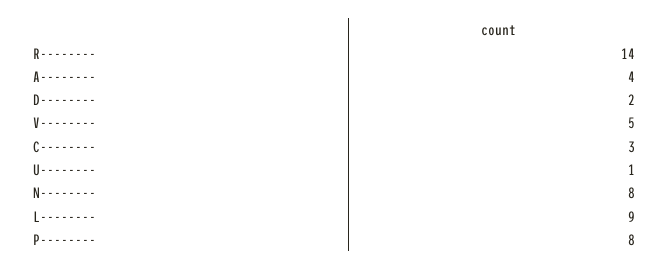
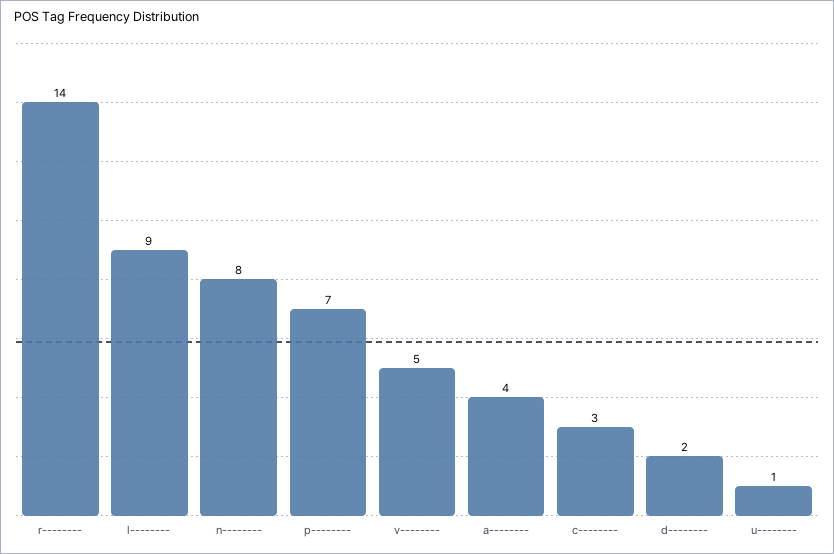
P--------: 8 -> 7

